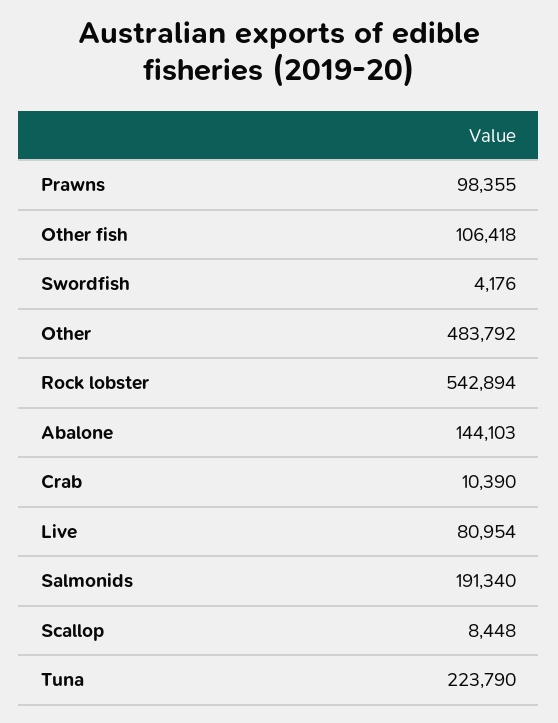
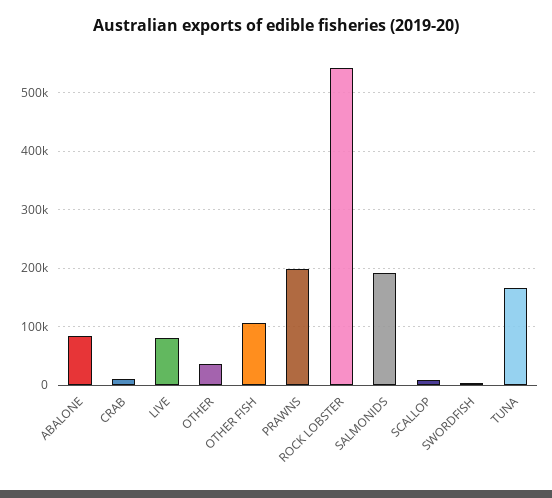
Prawns: 98355 -> 200000
Other: 483792 -> 40000
Abalone: 144103 -> 80000
Tuna: 223790 -> 160000

